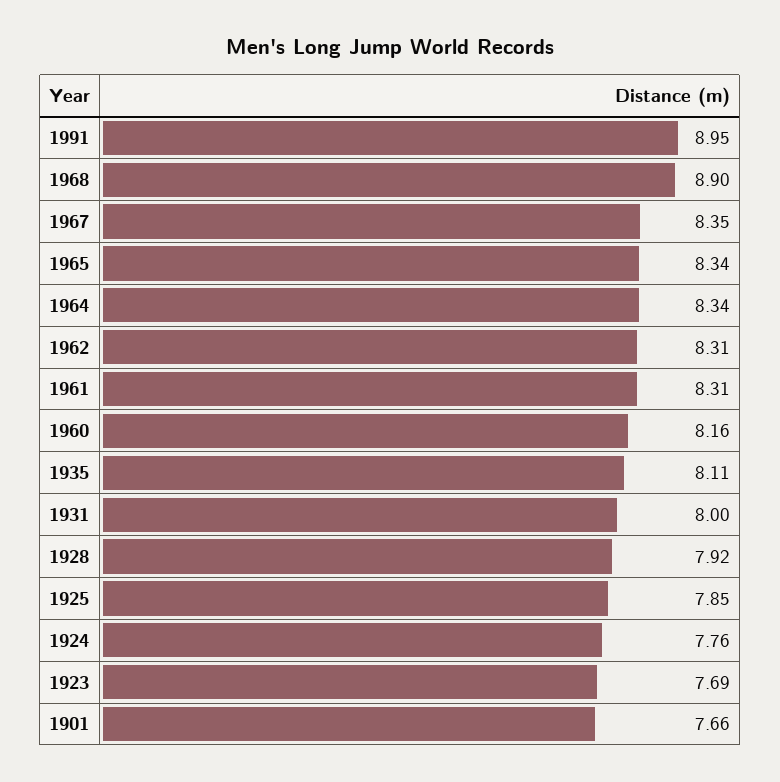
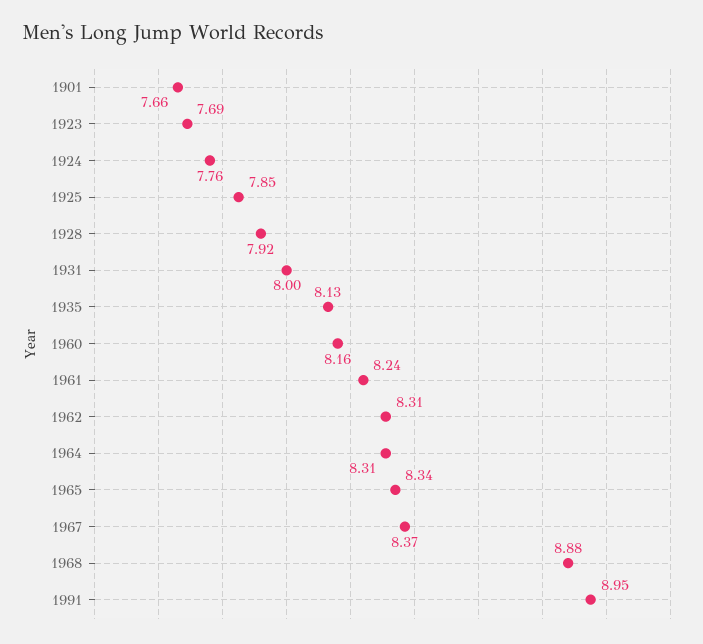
1968: 8.9 -> 8.88
1967: 8.35 -> 8.37
1964: 8.34 -> 8.31
1961: 8.31 -> 8.24
1935: 8.11 -> 8.13

